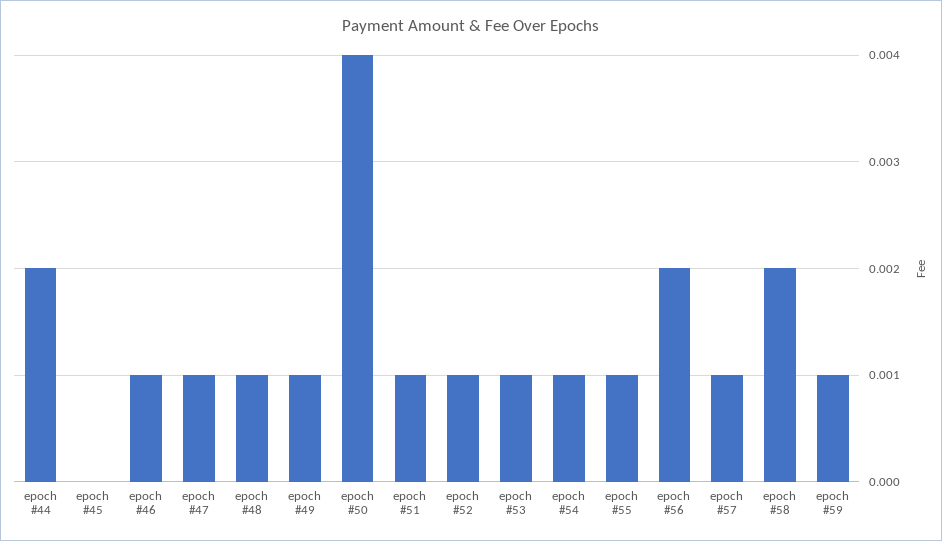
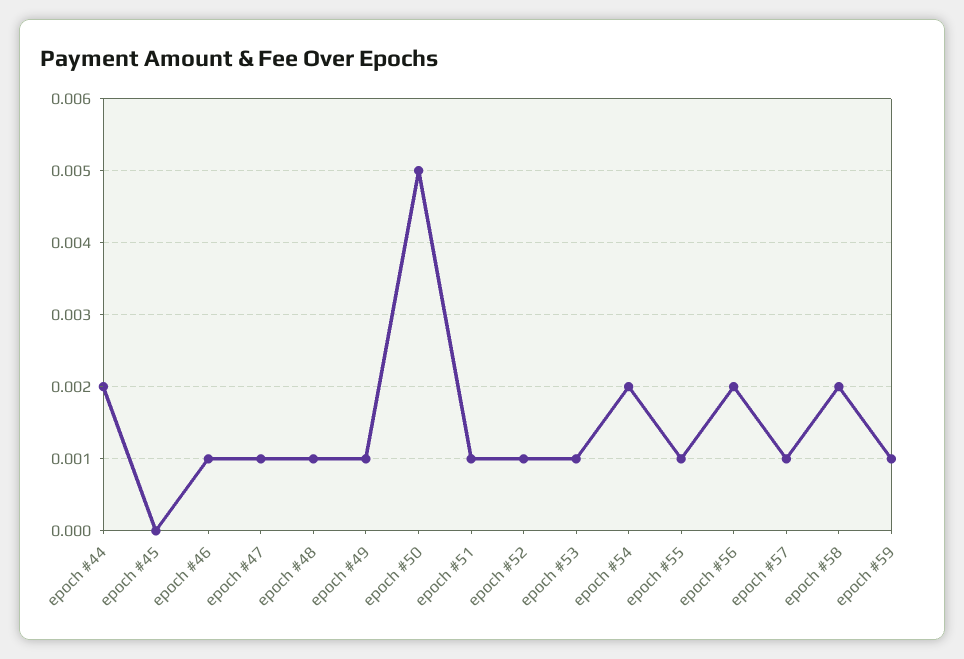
epoch #50: 0.004 -> 0.005
epoch #54: 0.001 -> 0.002

